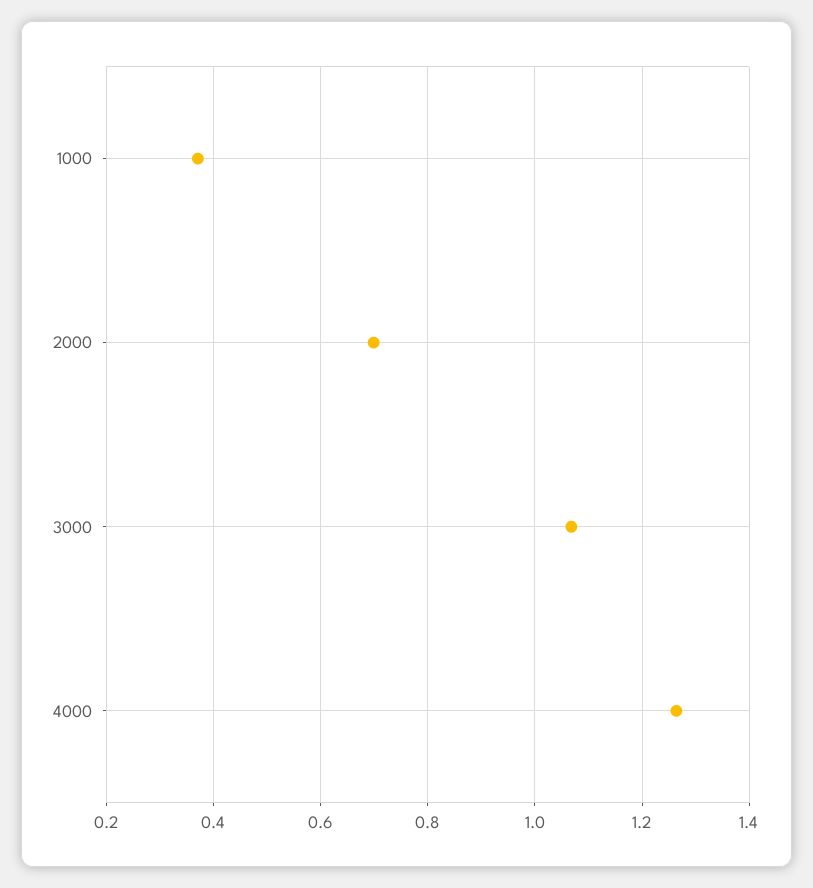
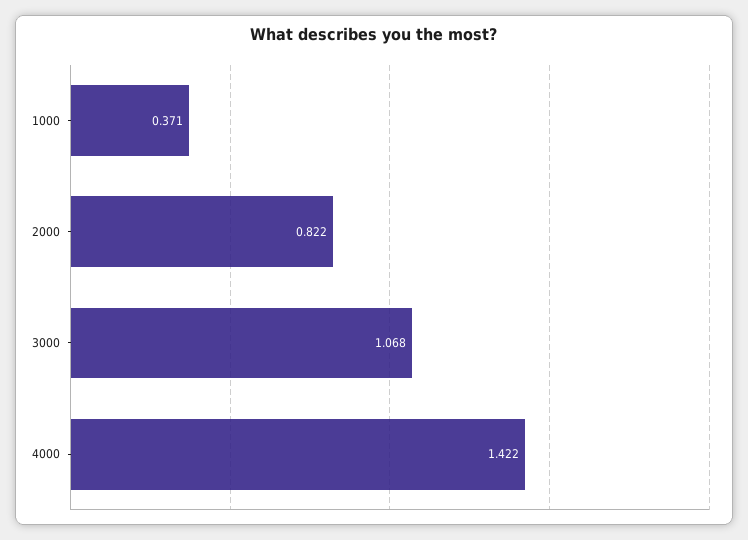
2000: 0.7 -> 0.822
4000: 1.26 -> 1.422

